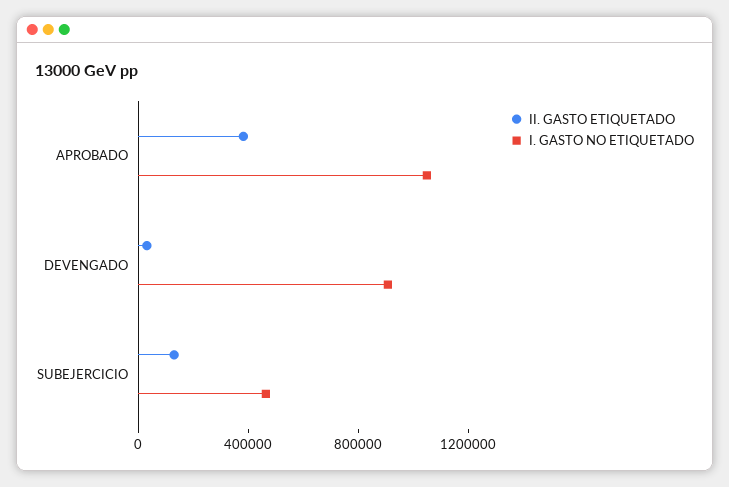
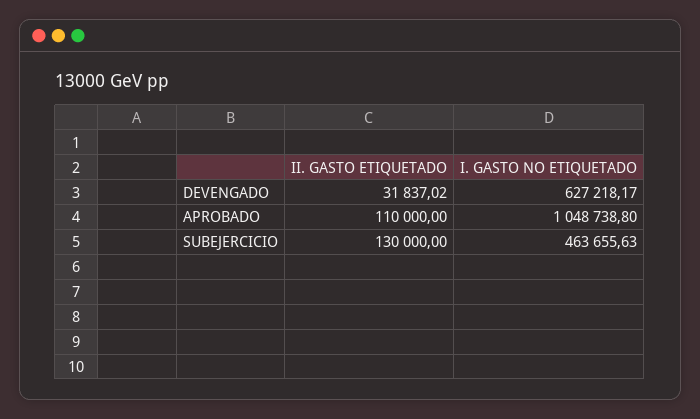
II. GASTO ETIQUETADO, APROBADO: 400000 -> 110000
I. GASTO NO ETIQUETADO, DEVENGADO: 900000 -> 627218.17

